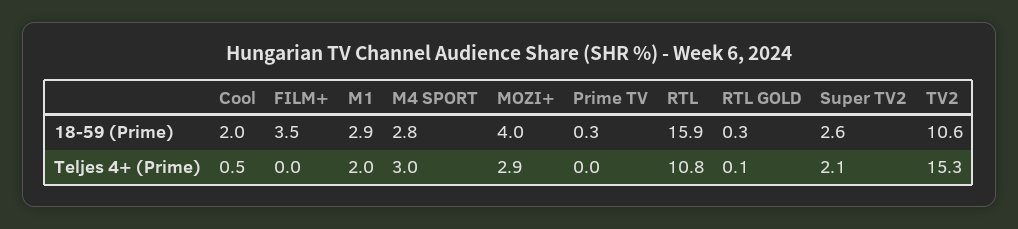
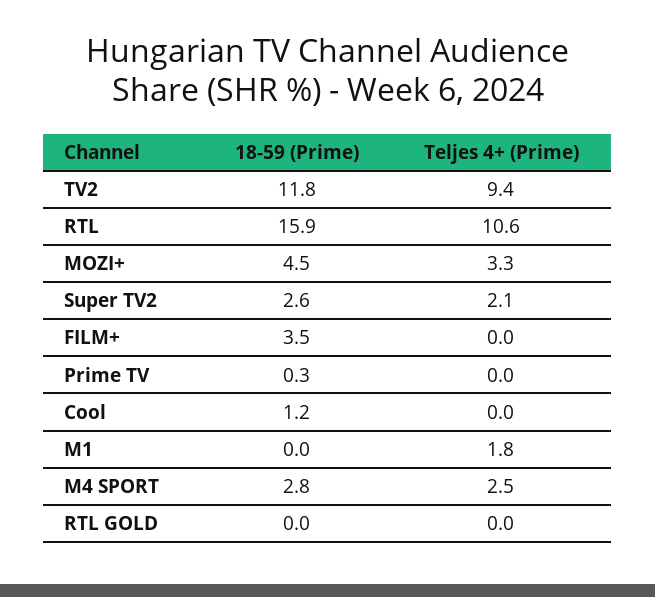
Cool, 18-59 (Prime): 2 -> 1.2
M1, 18-59 (Prime): 2.9 -> 0
MOZI+, 18-59 (Prime): 4 -> 4.5
RTL GOLD, 18-59 (Prime): 0.3 -> 0
TV2, 18-59 (Prime): 10.6 -> 11.8
Cool, Teljes 4+ (Prime): 0.5 -> 0
M1, Teljes 4+ (Prime): 2 -> 1.8
M4 SPORT, Teljes 4+ (Prime): 3 -> 2.5
MOZI+, Teljes 4+ (Prime): 2.9 -> 3.3
RTL, Teljes 4+ (Prime): 10.8 -> 10.6
RTL GOLD, Teljes 4+ (Prime): 0.1 -> 0
TV2, Teljes 4+ (Prime): 15.3 -> 9.4

